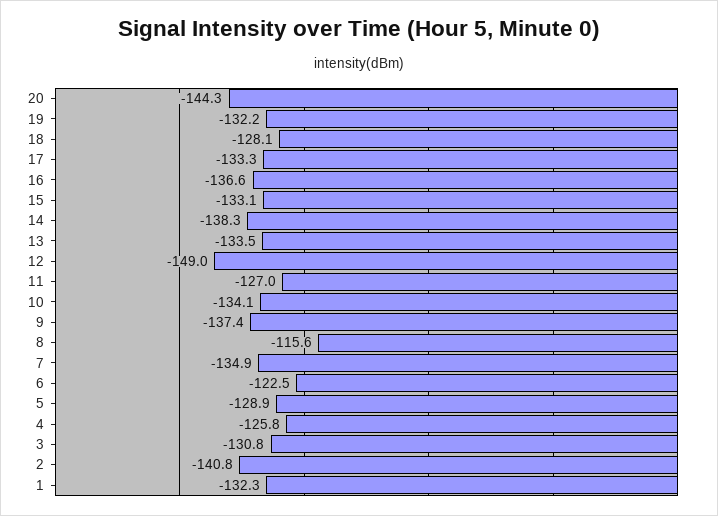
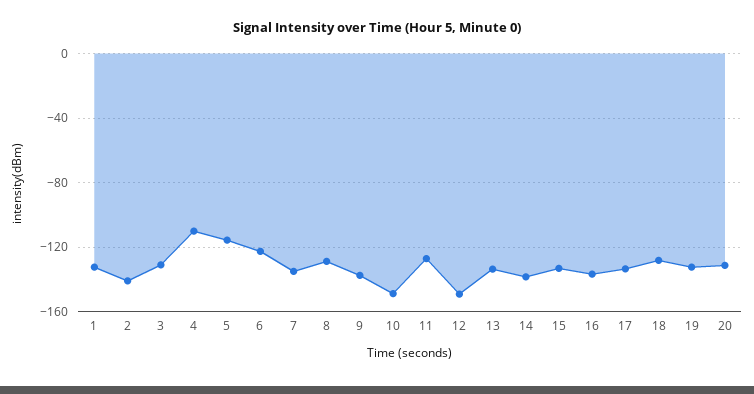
20: -144.3 -> -130
10: -134.1 -> -150
8: -115.6 -> -130
5: -128.9 -> -115
4: -125.8 -> -110

